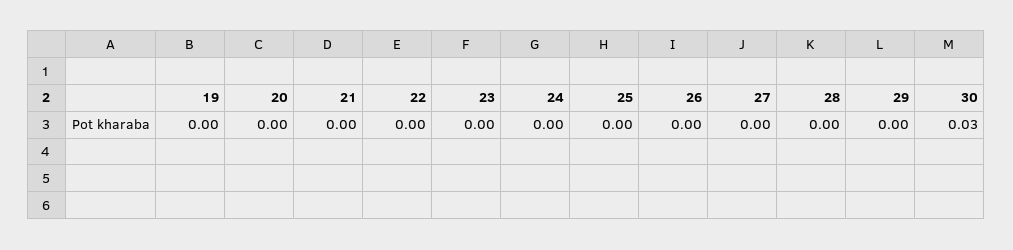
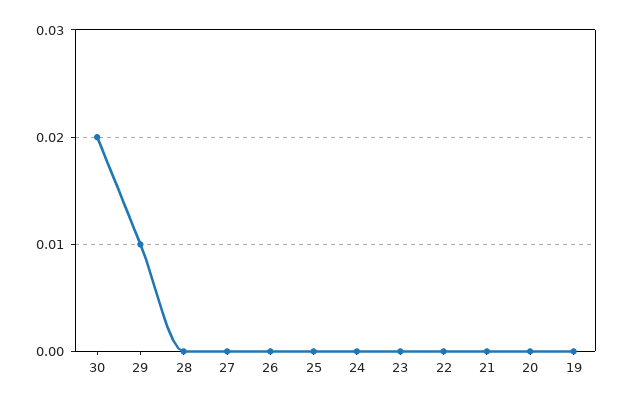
29: 0 -> 0.01
30: 0.03 -> 0.02

